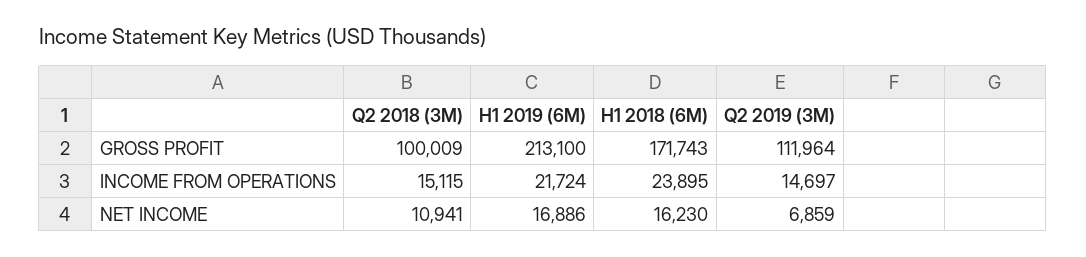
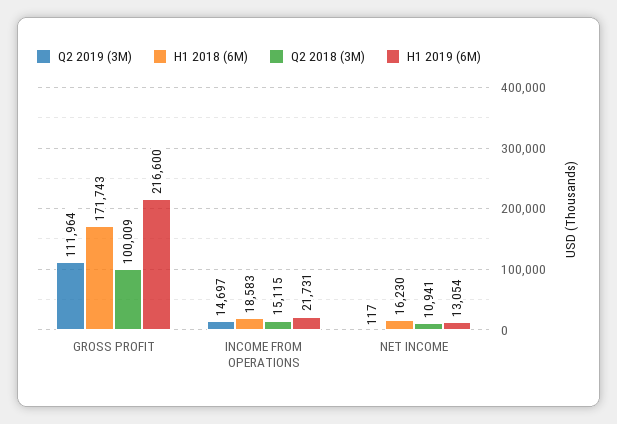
H1 2019 (6M), GROSS PROFIT: 213100 -> 216600
H1 2019 (6M), INCOME FROM OPERATIONS: 21724 -> 21731
H1 2018 (6M), INCOME FROM OPERATIONS: 23895 -> 18583
H1 2019 (6M), NET INCOME: 16886 -> 13054
Q2 2019 (3M), NET INCOME: 6859 -> 117

